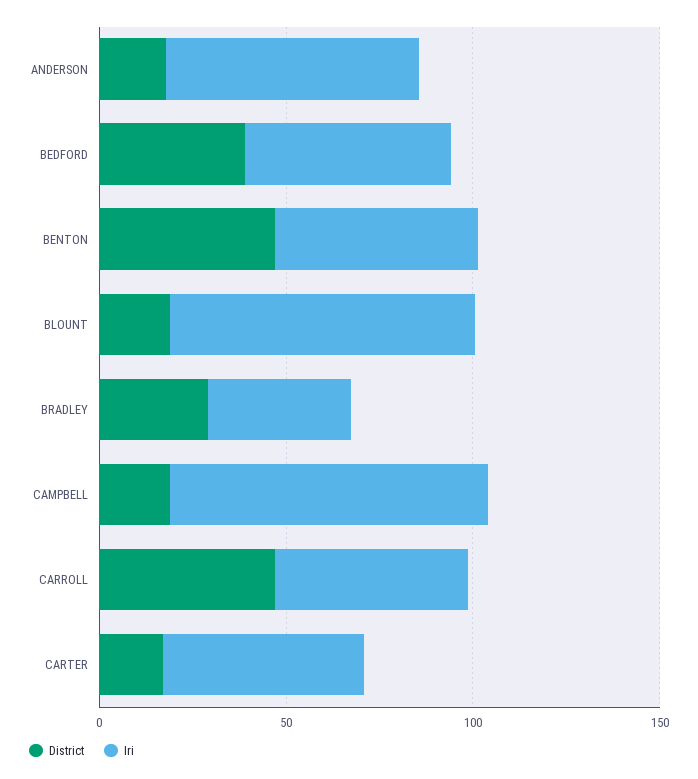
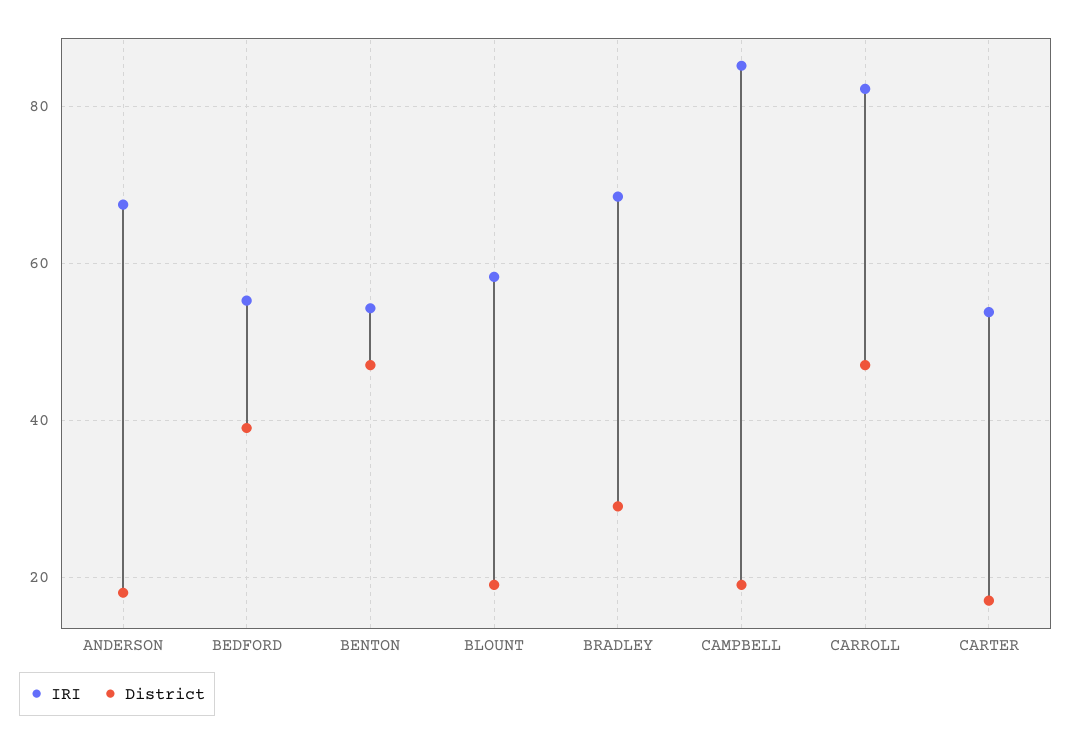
Iri, BLOUNT: 80 -> 58
Iri, BRADLEY: 40 -> 68
Iri, CARROLL: 50 -> 82

